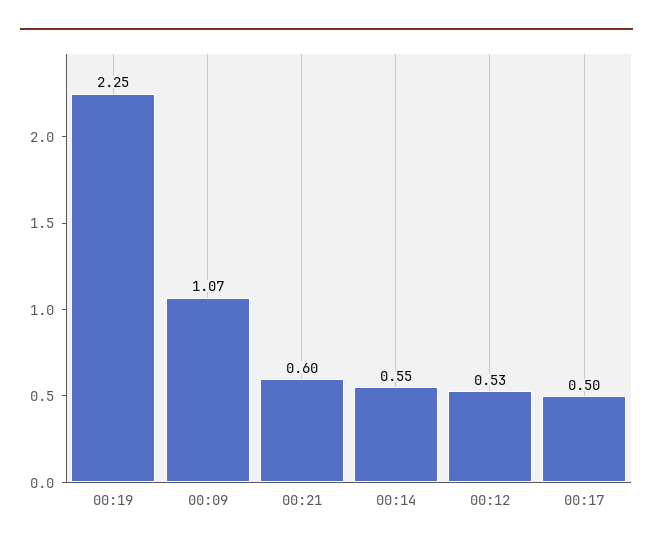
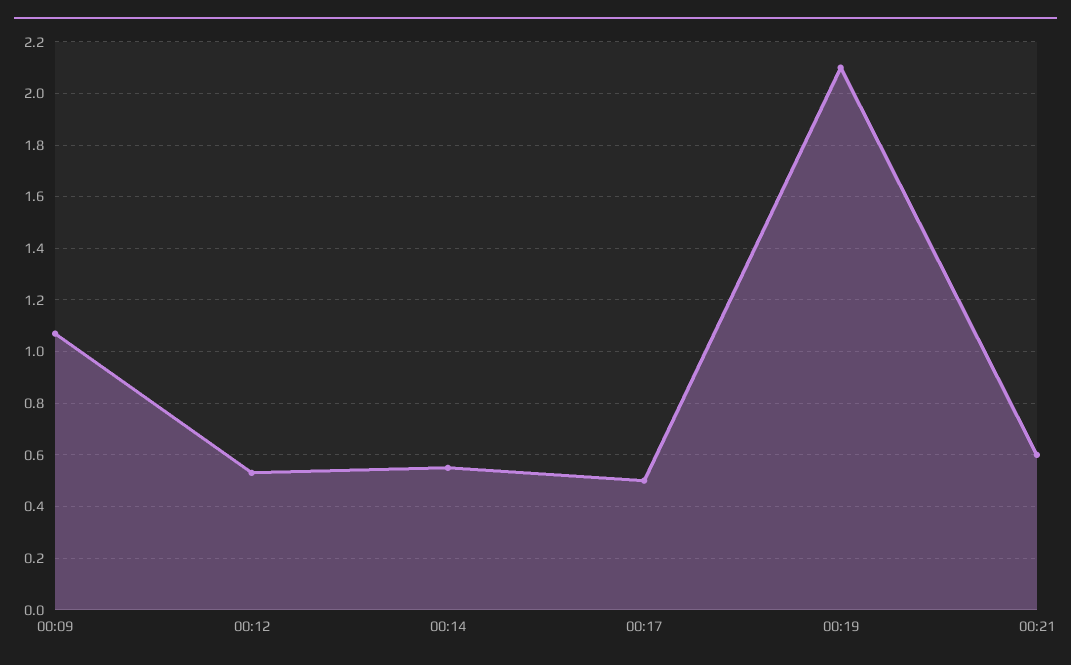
00:19: 2.25 -> 2.1

